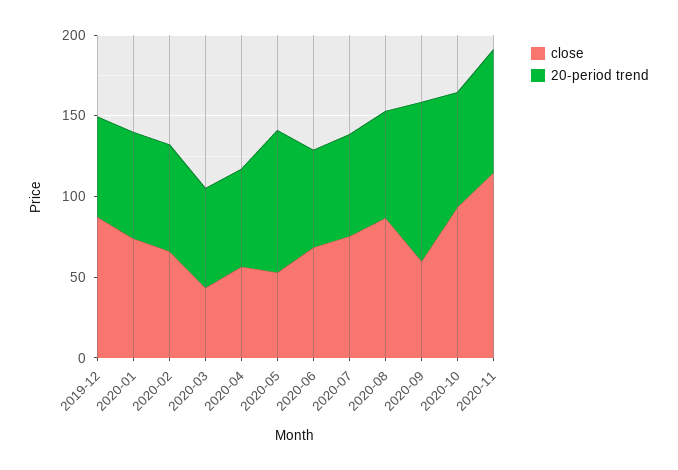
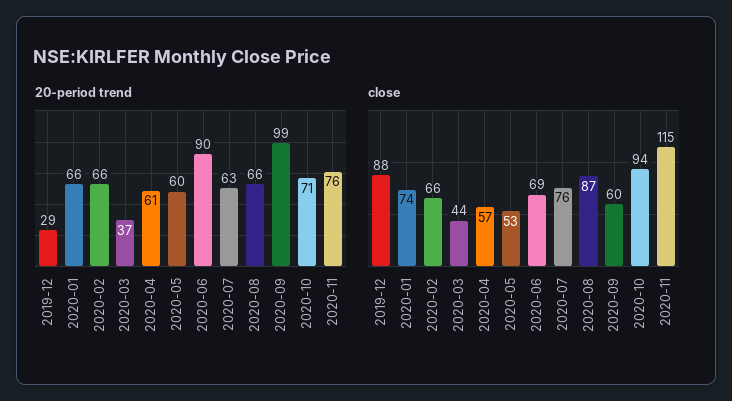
20-period trend, 2019-12: 60 -> 29
20-period trend, 2020-03: 60 -> 37
20-period trend, 2020-05: 90 -> 60
20-period trend, 2020-06: 60 -> 90

